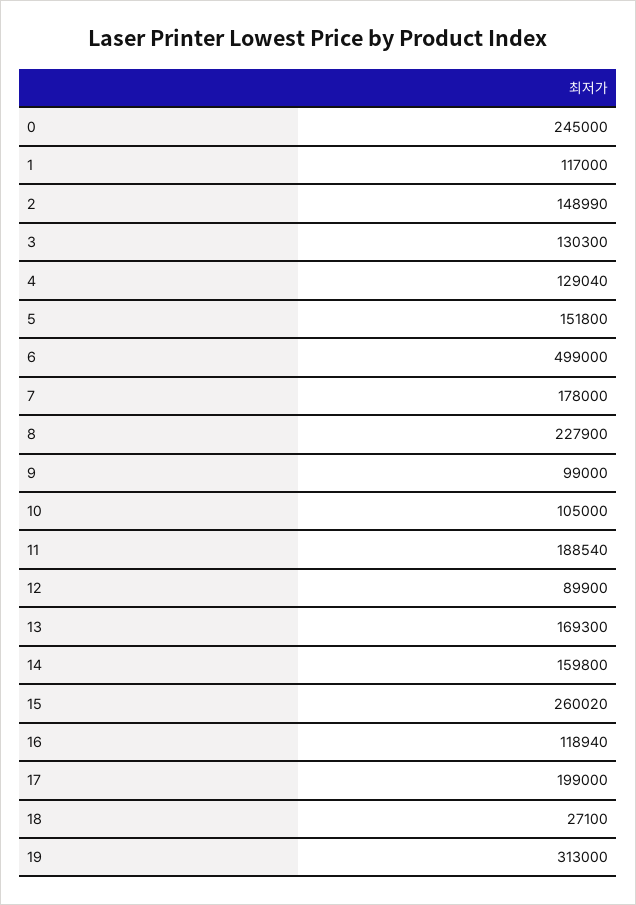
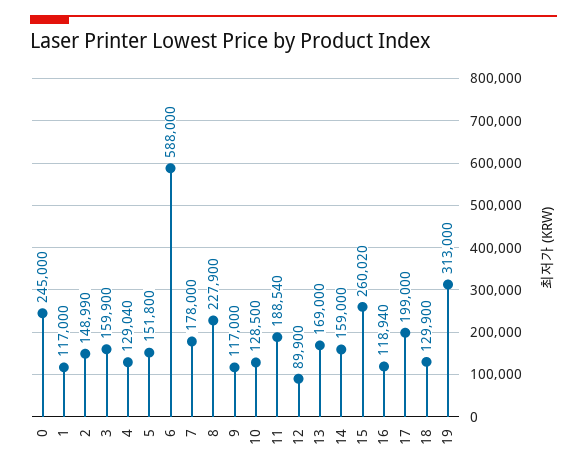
3: 130300 -> 159900
6: 499000 -> 588000
9: 99000 -> 117000
10: 105000 -> 128500
13: 169300 -> 169000
14: 159800 -> 159000
18: 27100 -> 129900

